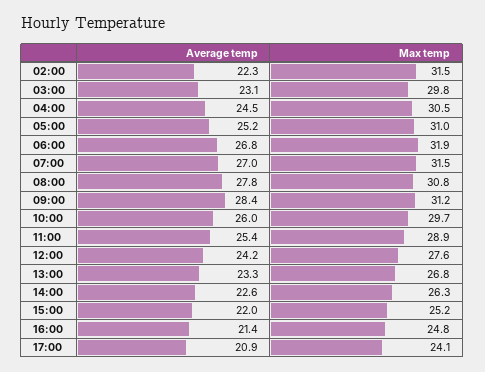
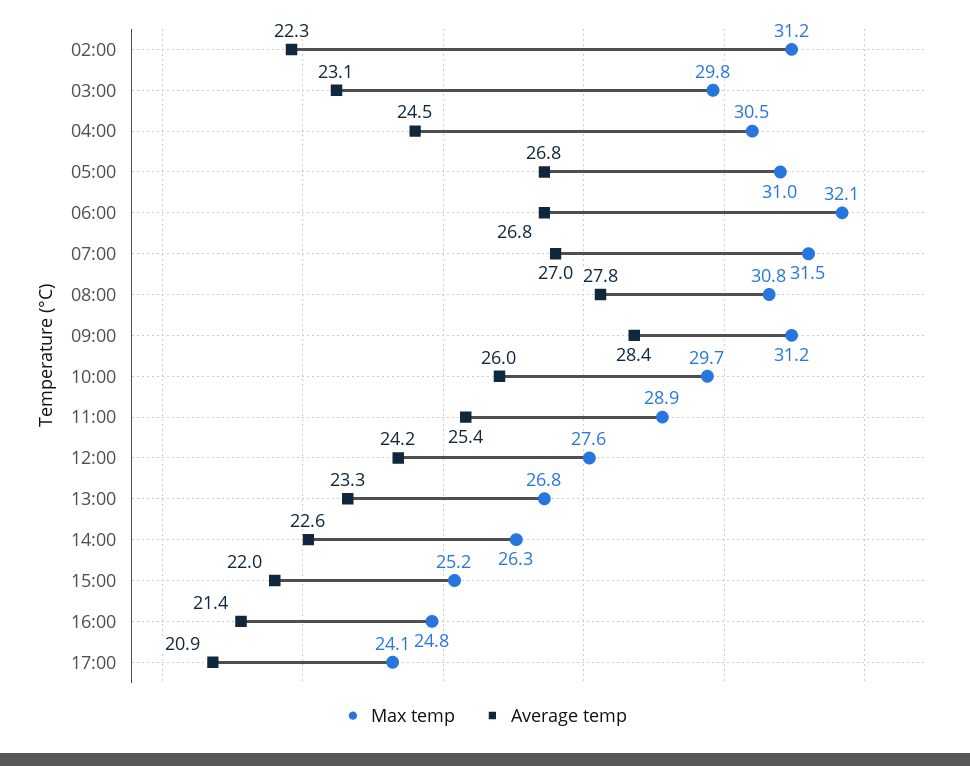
Max temp, 02:00: 31.5 -> 31.2
Average temp, 05:00: 25.2 -> 26.8
Max temp, 06:00: 31.9 -> 32.1

